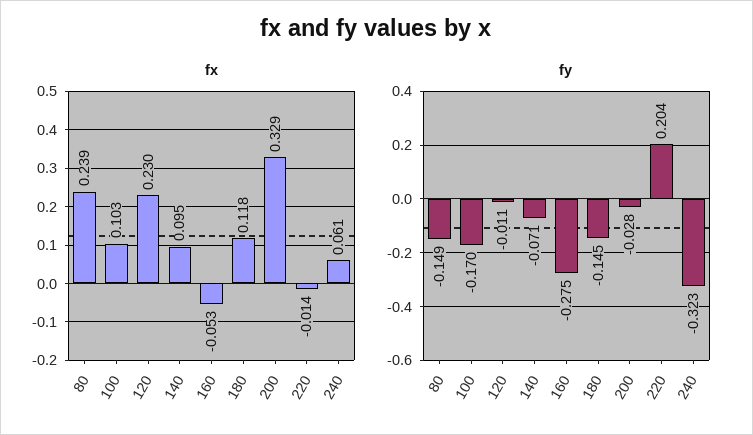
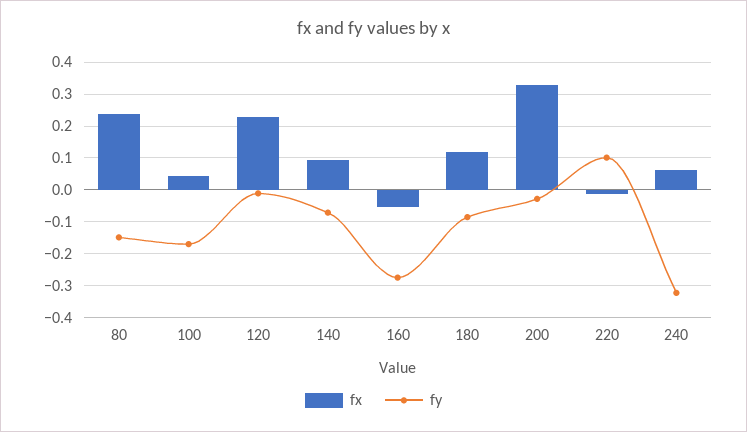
fx, 100: 0.103 -> 0.04
fy, 180: -0.145 -> -0.08
fy, 220: 0.204 -> 0.1

